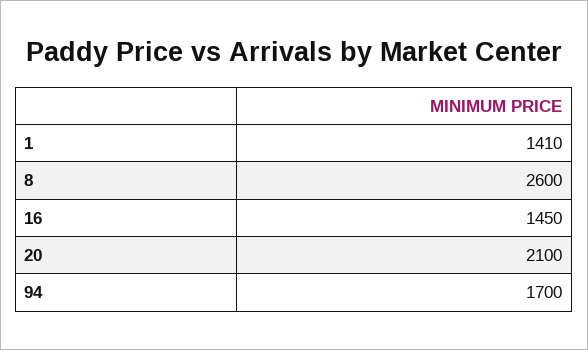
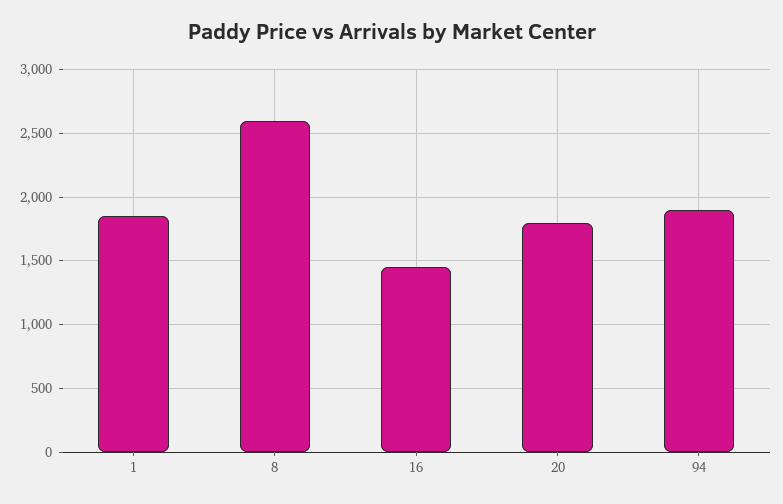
1: 1410 -> 1850
20: 2100 -> 1800
94: 1700 -> 1900

